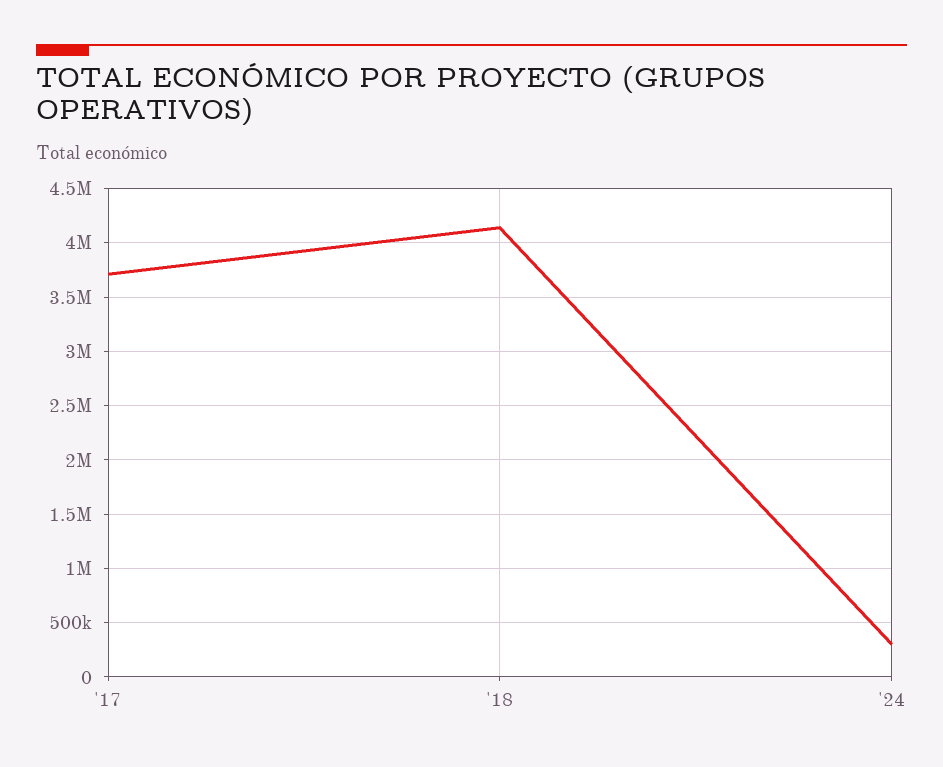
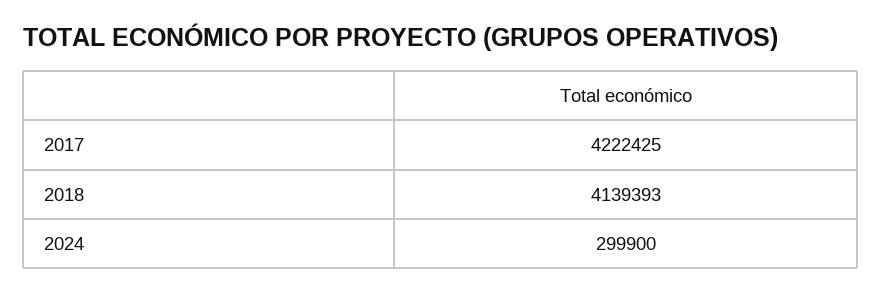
'17: 3700000 -> 4222425

